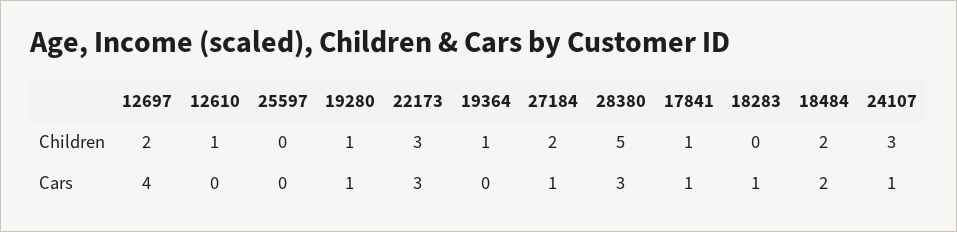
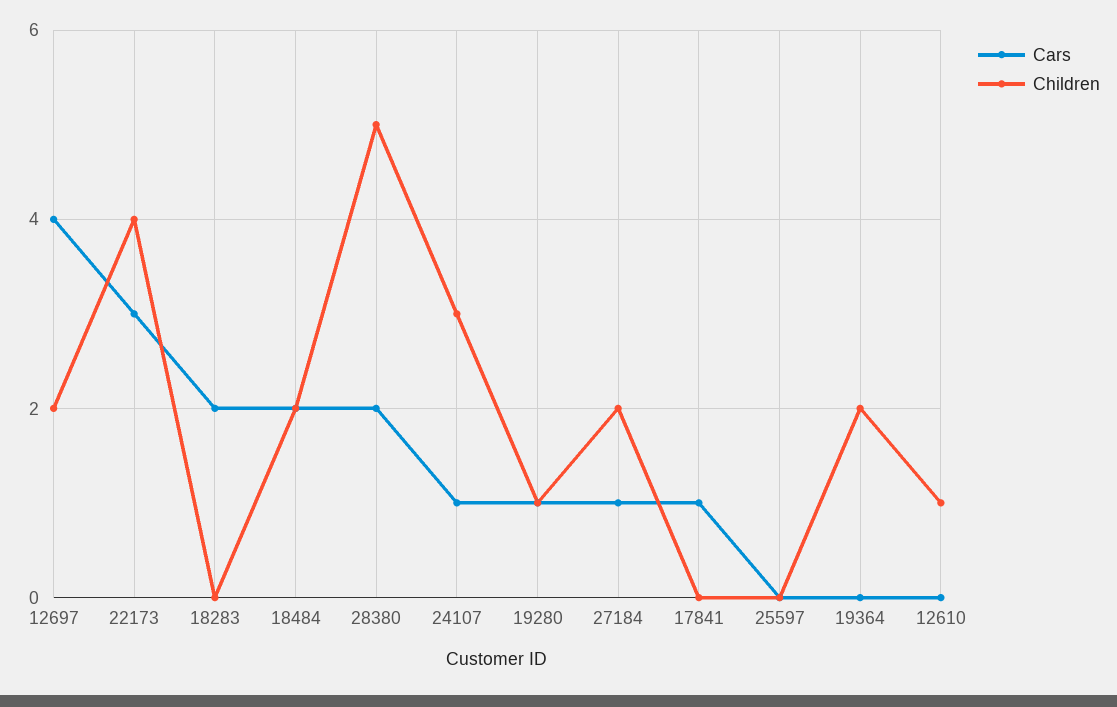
Children, 22173: 3 -> 4
Children, 19364: 1 -> 2
Children, 17841: 1 -> 0
Cars, 28380: 3 -> 2
Cars, 18283: 1 -> 2

